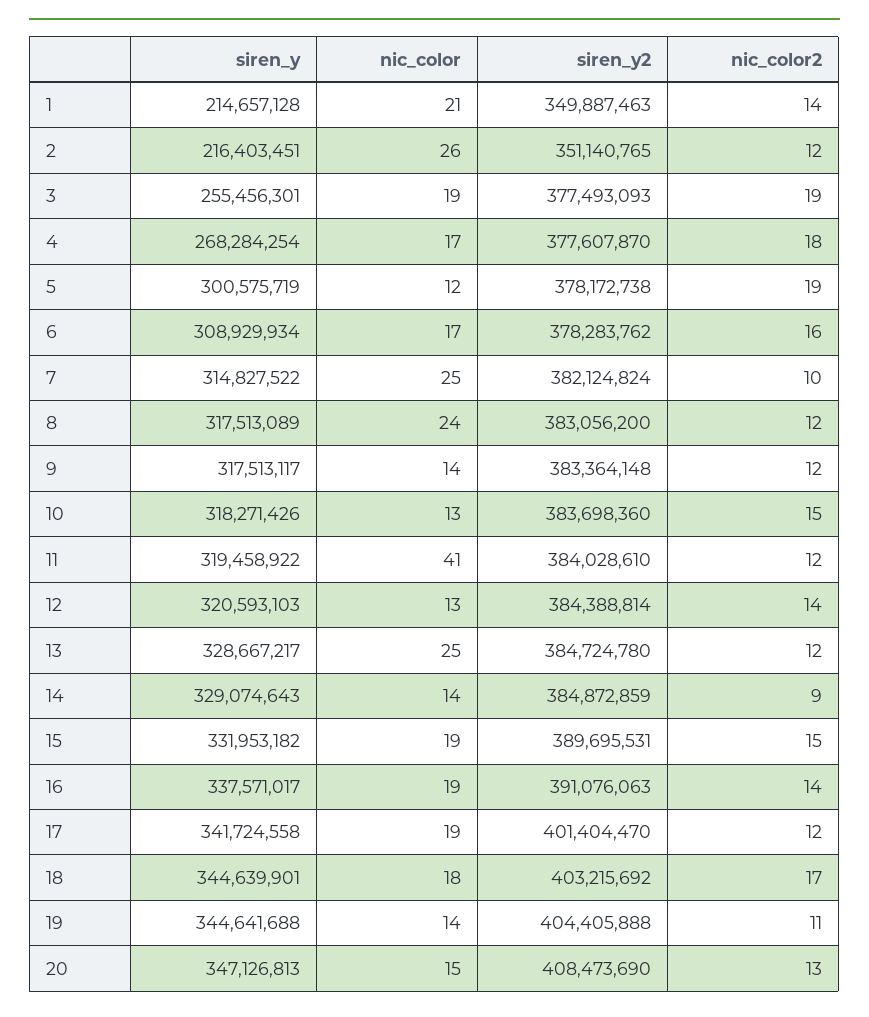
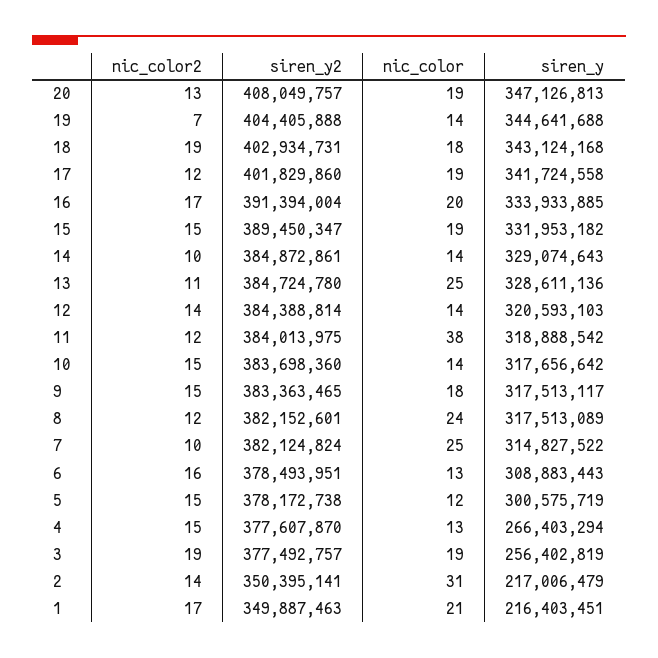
siren_y, 1: 214657128 -> 216403451
nic_color2, 1: 14 -> 17
siren_y, 2: 216403451 -> 217006479
nic_color, 2: 26 -> 31
siren_y2, 2: 351140765 -> 350395141
nic_color2, 2: 12 -> 14
siren_y, 3: 255456301 -> 256402819
siren_y2, 3: 377493093 -> 377492757
siren_y, 4: 268284254 -> 266403294
nic_color, 4: 17 -> 13
nic_color2, 4: 18 -> 15
nic_color2, 5: 19 -> 15
siren_y, 6: 308929934 -> 308883443
nic_color, 6: 17 -> 13
siren_y2, 6: 378283762 -> 378493951
siren_y2, 8: 383056200 -> 382152601
nic_color, 9: 14 -> 18
siren_y2, 9: 383364148 -> 383363465
nic_color2, 9: 12 -> 15
siren_y, 10: 318271426 -> 317656642
nic_color, 10: 13 -> 14
siren_y, 11: 319458922 -> 318888542
nic_color, 11: 41 -> 38
siren_y2, 11: 384028610 -> 384013975
nic_color, 12: 13 -> 14
siren_y, 13: 328667217 -> 328611136
nic_color2, 13: 12 -> 11
siren_y2, 14: 384872859 -> 384872861
nic_color2, 14: 9 -> 10
siren_y2, 15: 389695531 -> 389450347
siren_y, 16: 337571017 -> 333933885
nic_color, 16: 19 -> 20
siren_y2, 16: 391076063 -> 391394004
nic_color2, 16: 14 -> 17
siren_y2, 17: 401404470 -> 401829860
siren_y, 18: 344639901 -> 343124168
siren_y2, 18: 403215692 -> 402934731
nic_color2, 18: 17 -> 19
nic_color2, 19: 11 -> 7
nic_color, 20: 15 -> 19
siren_y2, 20: 408473690 -> 408049757

